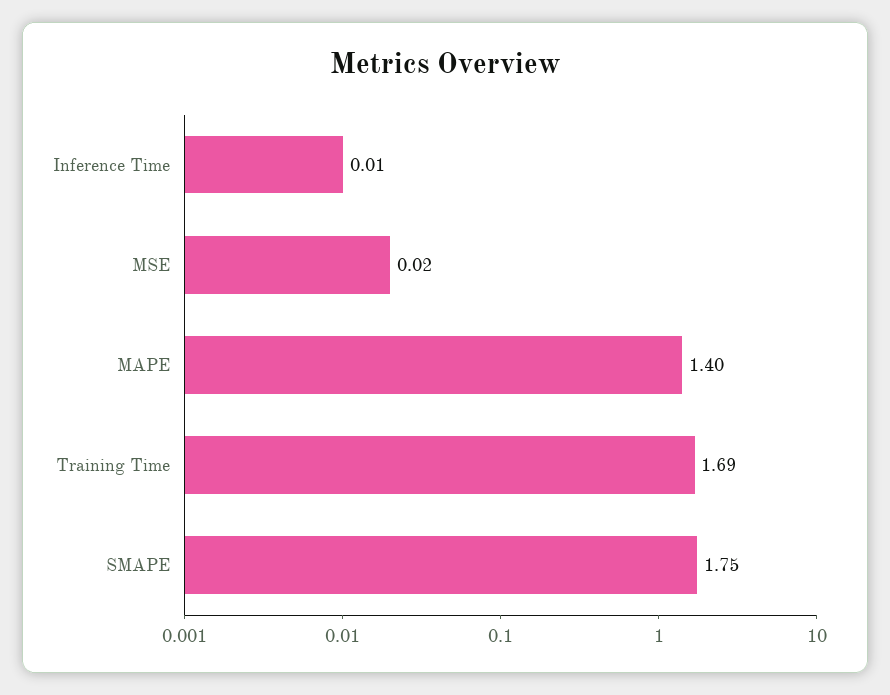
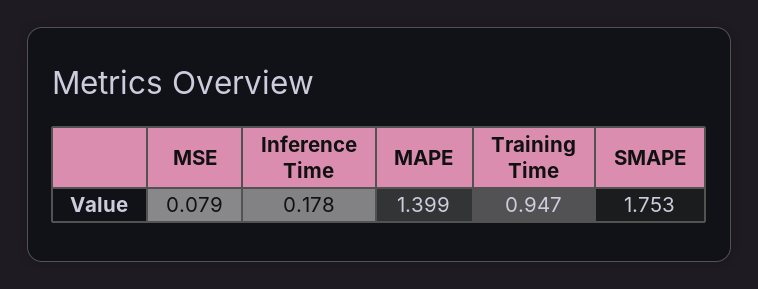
Inference Time: 0.01 -> 0.178
MSE: 0.02 -> 0.079
Training Time: 1.69 -> 0.947

